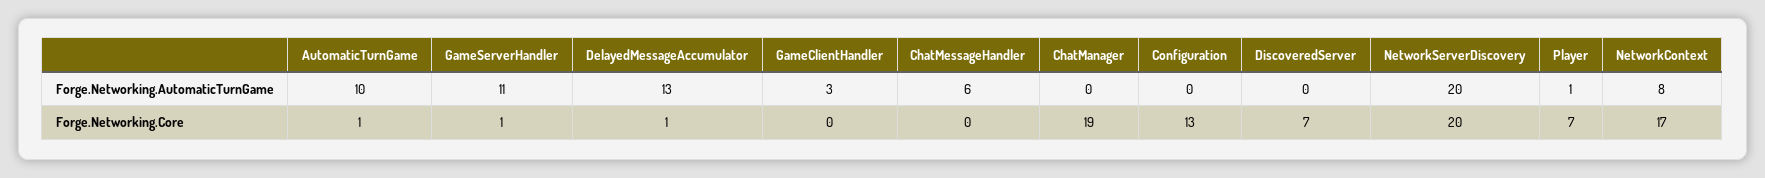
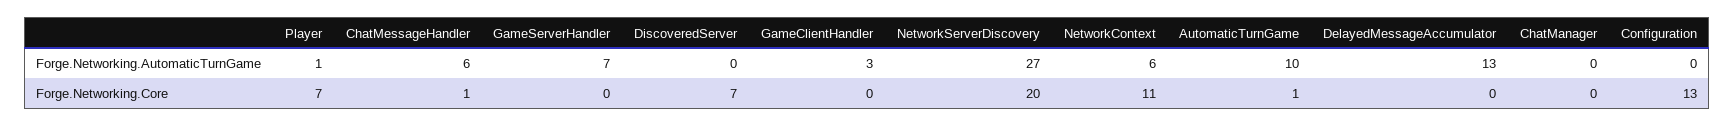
GameServerHandler, Forge.Networking.AutomaticTurnGame: 11 -> 7
NetworkServerDiscovery, Forge.Networking.AutomaticTurnGame: 20 -> 27
NetworkContext, Forge.Networking.AutomaticTurnGame: 8 -> 6
GameServerHandler, Forge.Networking.Core: 1 -> 0
DelayedMessageAccumulator, Forge.Networking.Core: 1 -> 0
ChatMessageHandler, Forge.Networking.Core: 0 -> 1
ChatManager, Forge.Networking.Core: 19 -> 0
NetworkContext, Forge.Networking.Core: 17 -> 11

